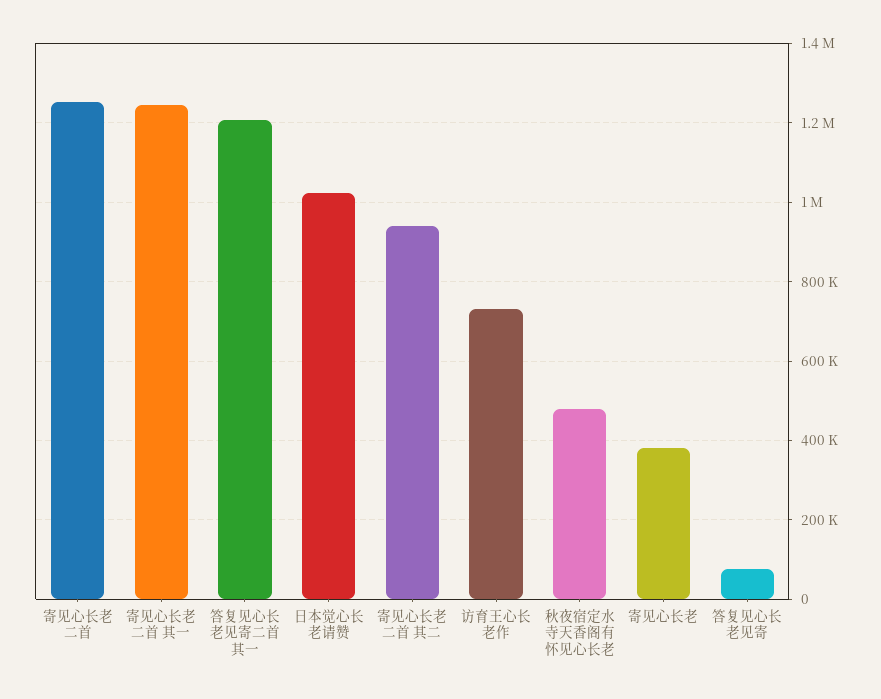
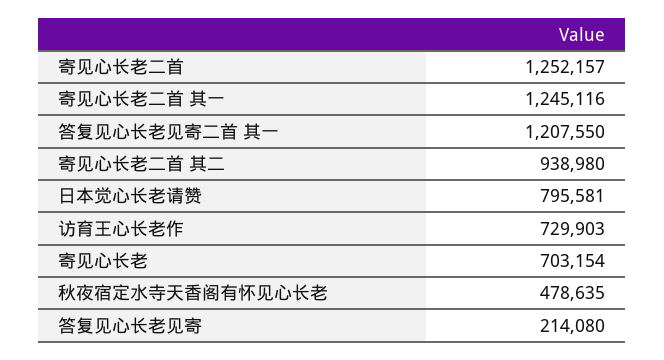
日本觉心长老请赞: 1020000 -> 795581
寄见心长老: 380000 -> 703154
答复见心长老见寄: 80000 -> 214080

